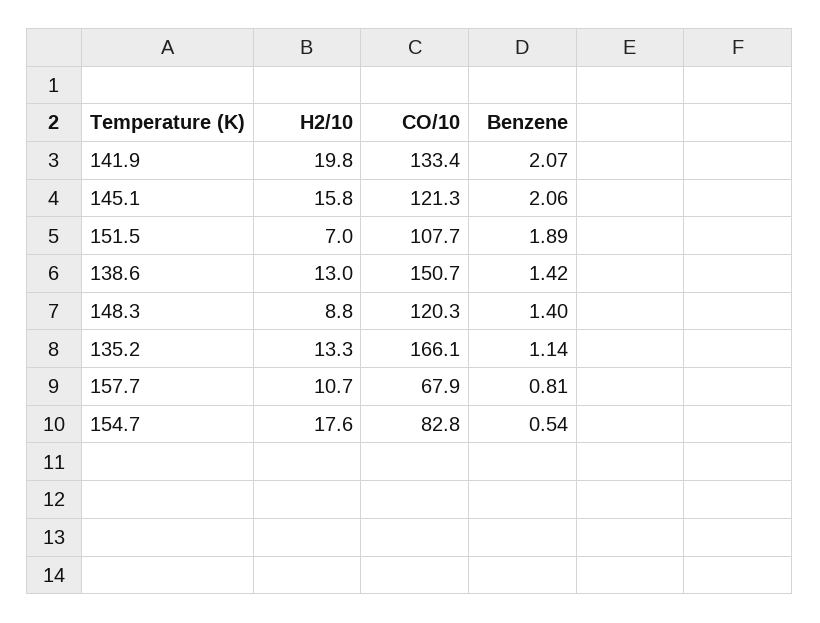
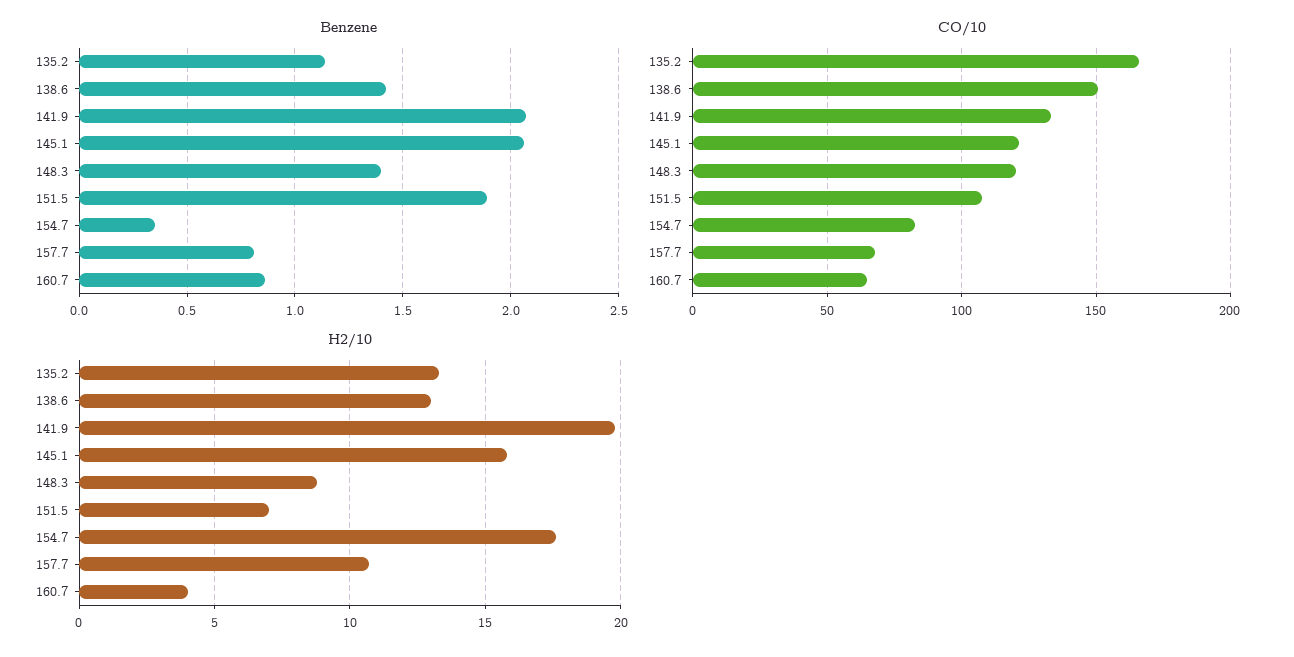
Benzene, 154.7: 0.54 -> 0.35
Benzene, 160.7: none -> 0.85
CO/10, 160.7: none -> 65
H2/10, 160.7: none -> 4

